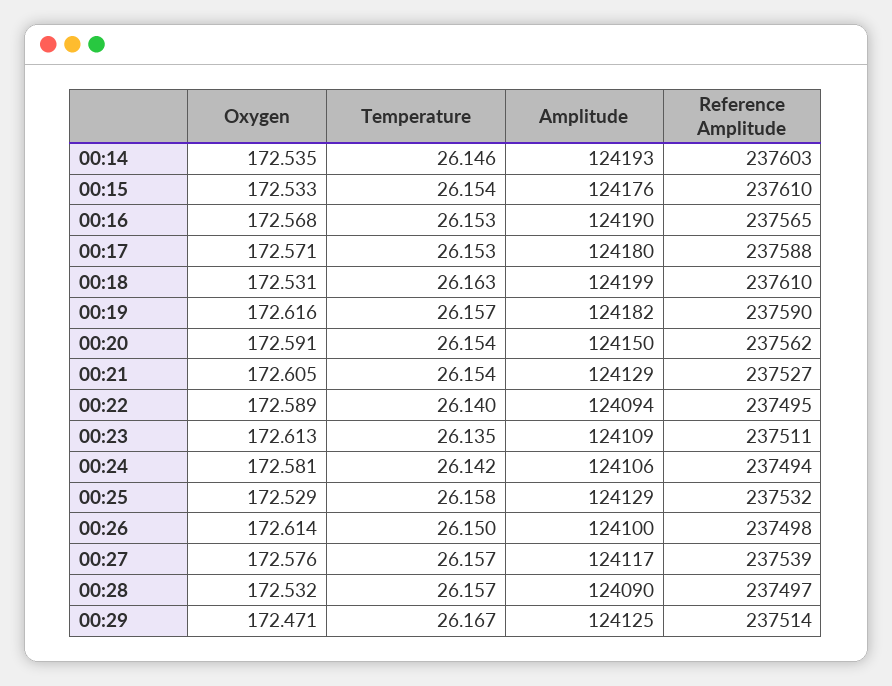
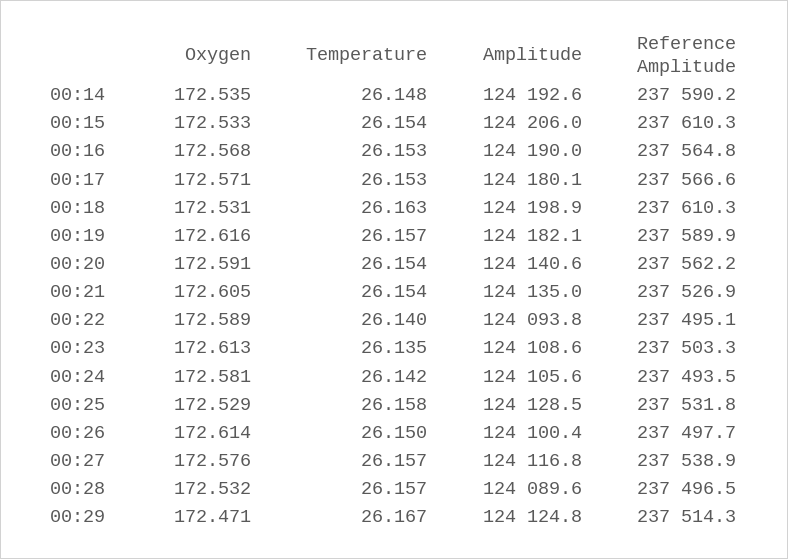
Temperature, 00:14: 26.146 -> 26.148
Reference Amplitude, 00:14: 237603 -> 237590.2
Amplitude, 00:15: 124176 -> 124206
Reference Amplitude, 00:17: 237588 -> 237566.6
Amplitude, 00:20: 124150 -> 124140.6
Amplitude, 00:21: 124129 -> 124135
Reference Amplitude, 00:23: 237511 -> 237503.3

